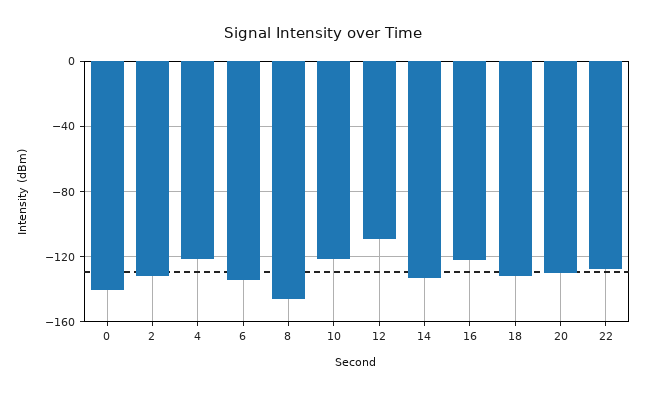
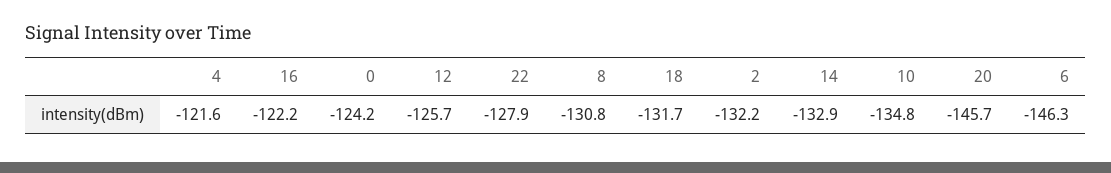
0: -140 -> -124.2
6: -135 -> -146.3
8: -145 -> -130.8
10: -120 -> -134.8
12: -110 -> -125.7
20: -130 -> -145.7

